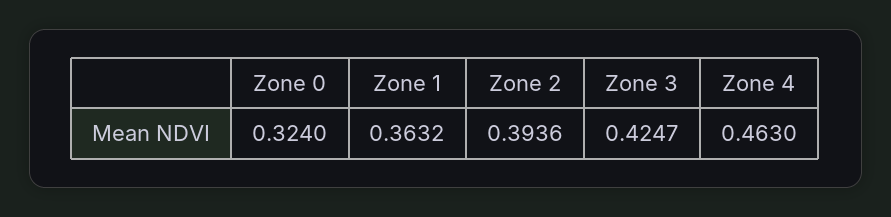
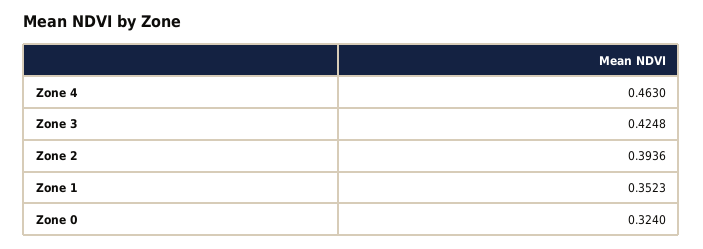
Zone 1: 0.3632 -> 0.3523
Zone 3: 0.4247 -> 0.4248

